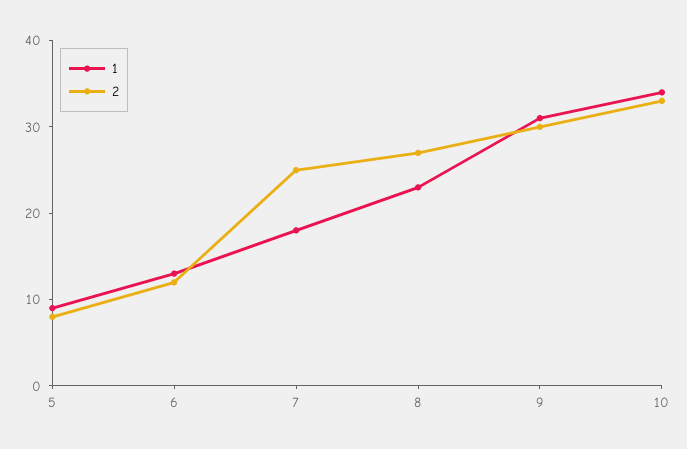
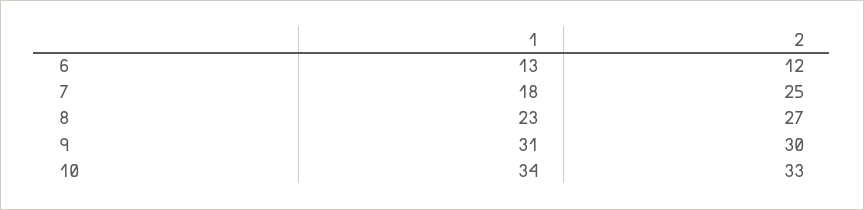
1, 5: 9 -> none
2, 5: 8 -> none

